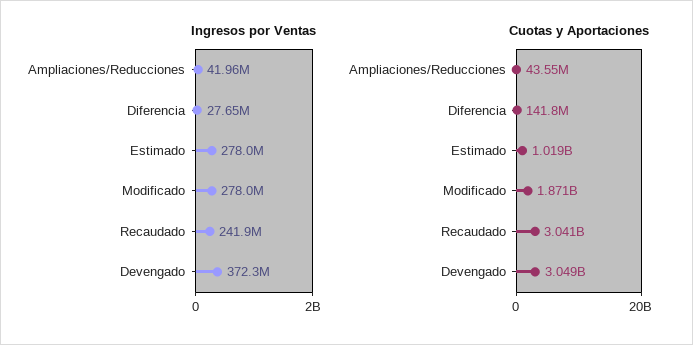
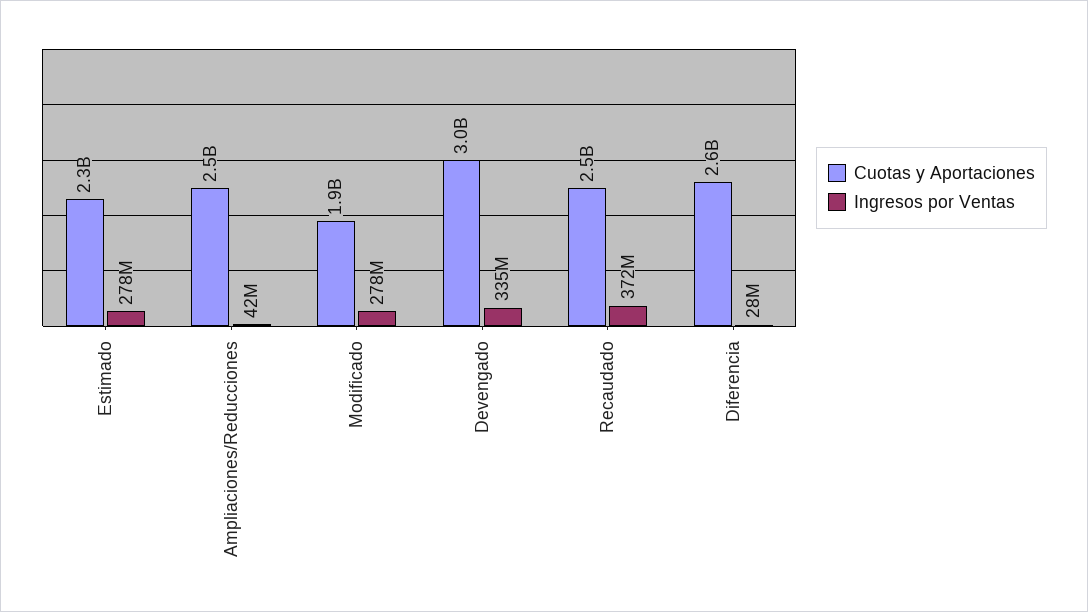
Ingresos por Ventas, Recaudado: 241900000 -> 372000000
Ingresos por Ventas, Devengado: 372300000 -> 335000000
Cuotas y Aportaciones, Ampliaciones/Reducciones: 43550000 -> 2500000000
Cuotas y Aportaciones, Diferencia: 141800000 -> 2600000000
Cuotas y Aportaciones, Estimado: 1019000000 -> 2300000000
Cuotas y Aportaciones, Recaudado: 3041000000 -> 2500000000

